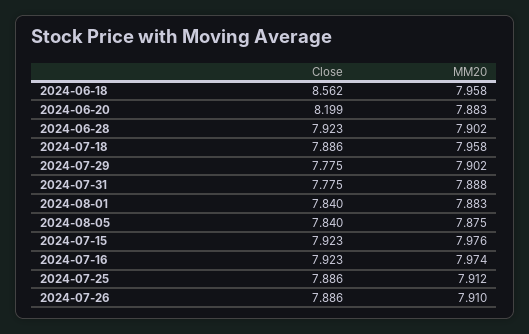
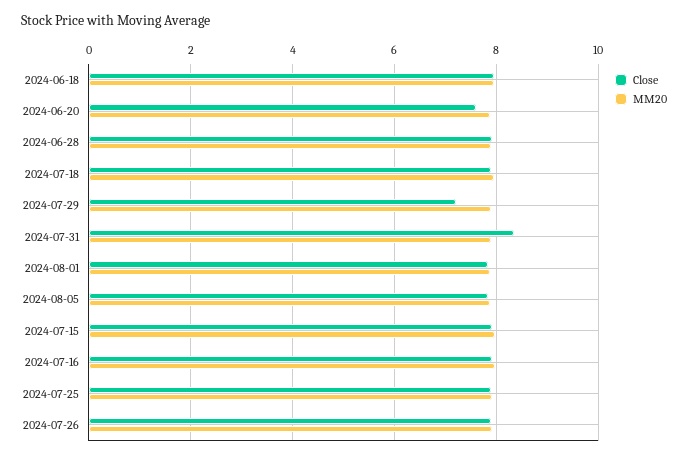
Close, 2024-06-18: 8.562 -> 8
Close, 2024-06-20: 8.199 -> 7.6
Close, 2024-07-29: 7.775 -> 7.2
Close, 2024-07-31: 7.775 -> 8.4

